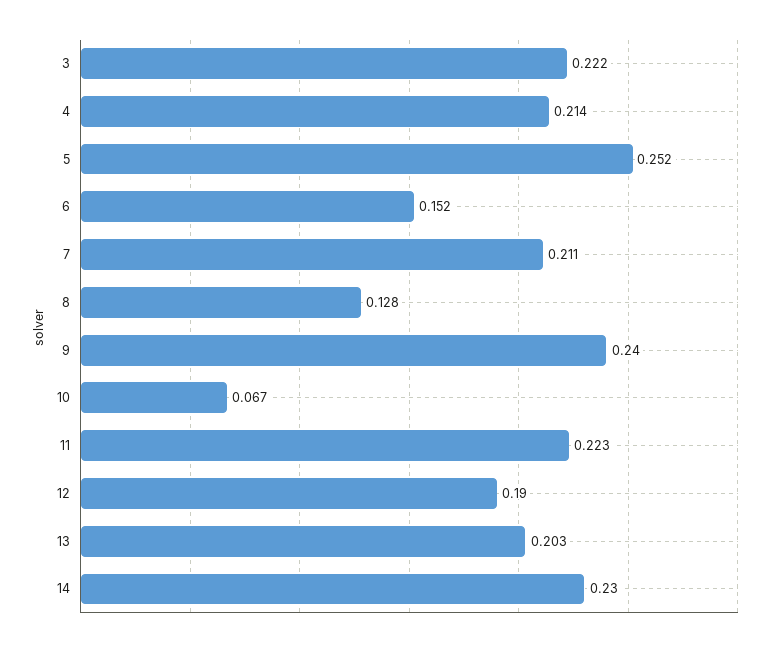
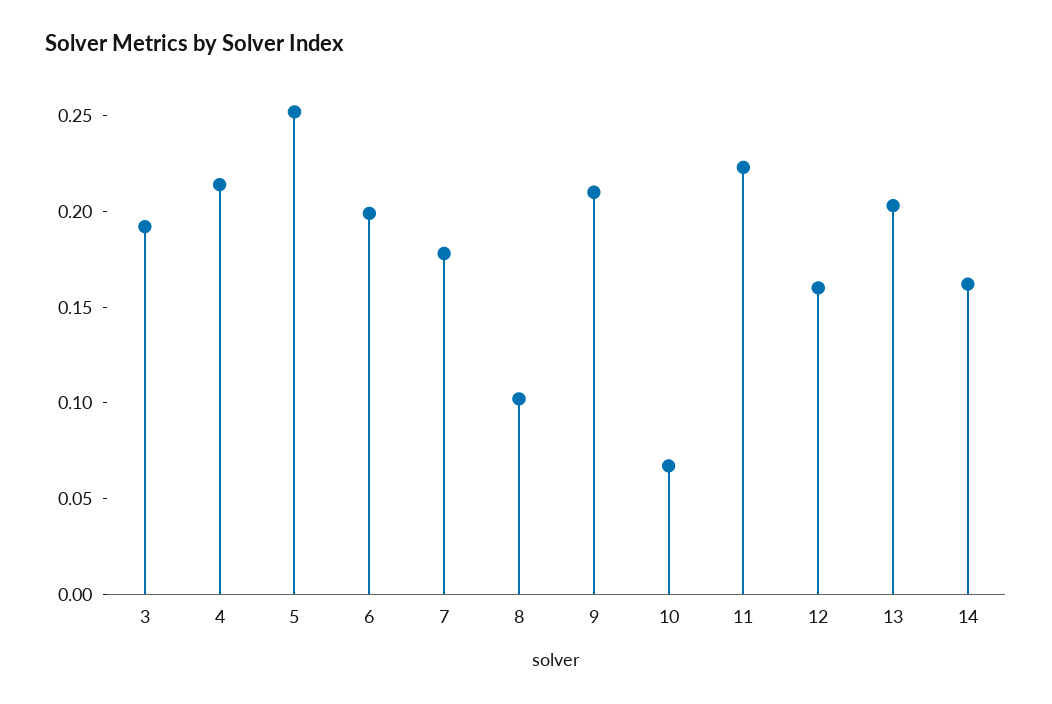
3: 0.222 -> 0.19
6: 0.152 -> 0.2
7: 0.211 -> 0.18
8: 0.128 -> 0.1
9: 0.24 -> 0.21
12: 0.19 -> 0.16
14: 0.23 -> 0.16

